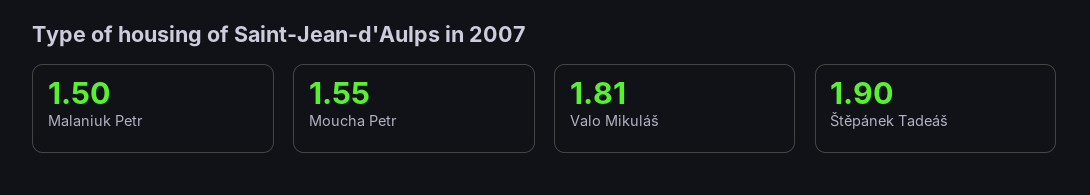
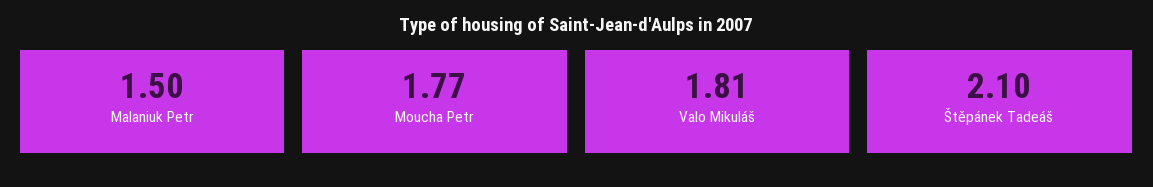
Moucha Petr: 1.55 -> 1.77
Štěpánek Tadeáš: 1.9 -> 2.1

